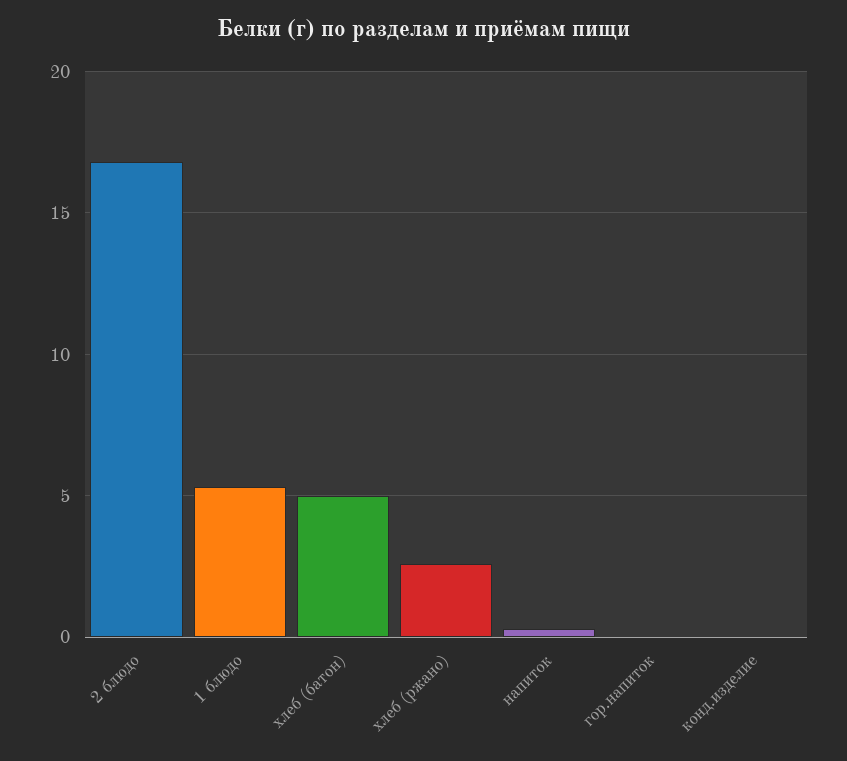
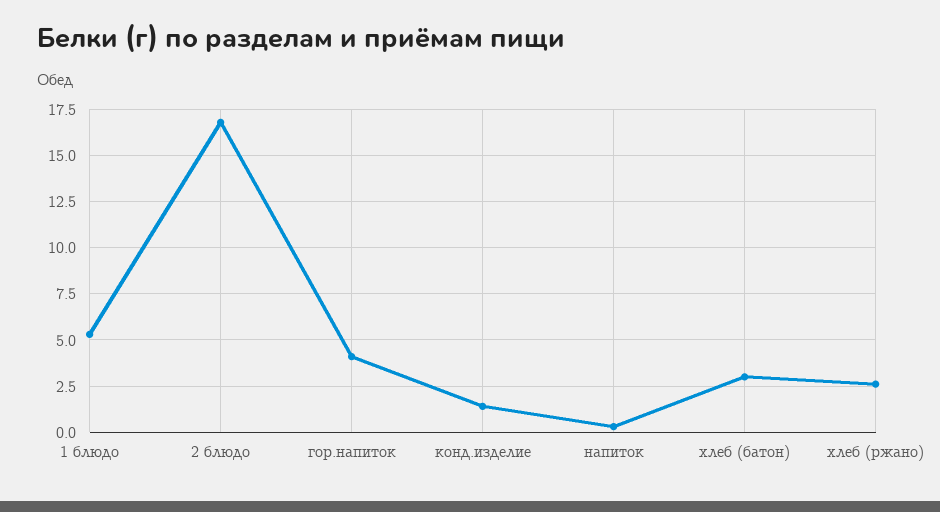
хлеб (батон): 5 -> 3
гор.напиток: 0 -> 4
конд.изделие: 0 -> 1.5

